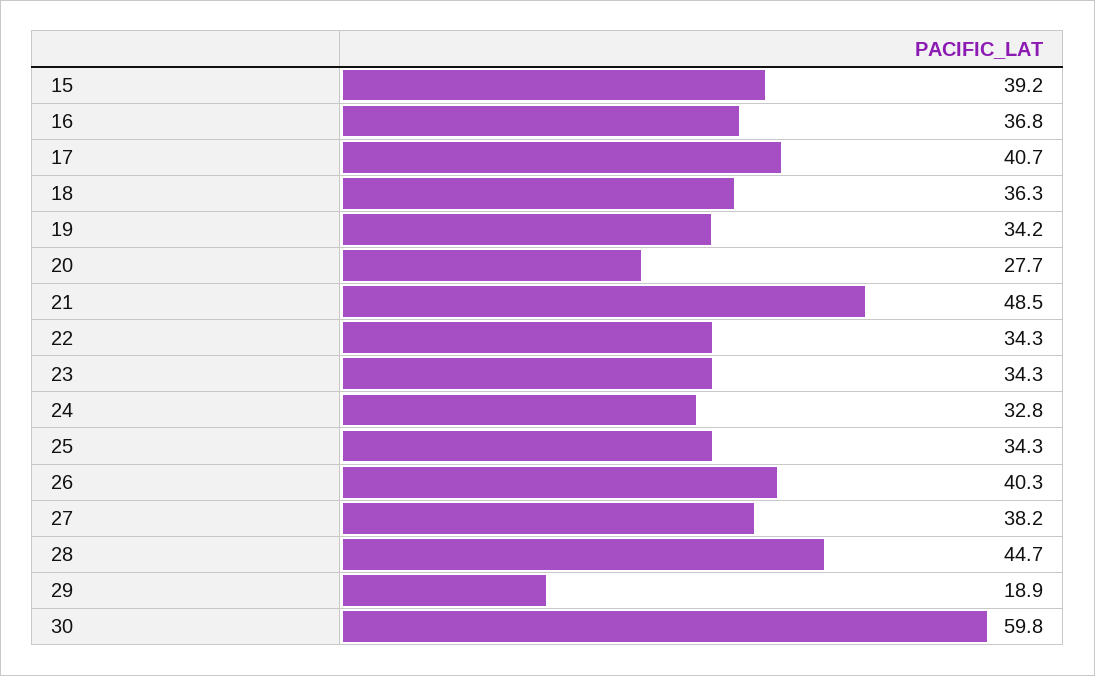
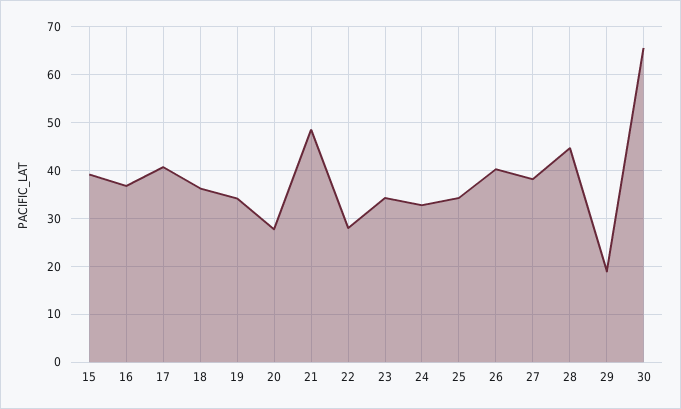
22: 34.3 -> 28
30: 59.8 -> 66

